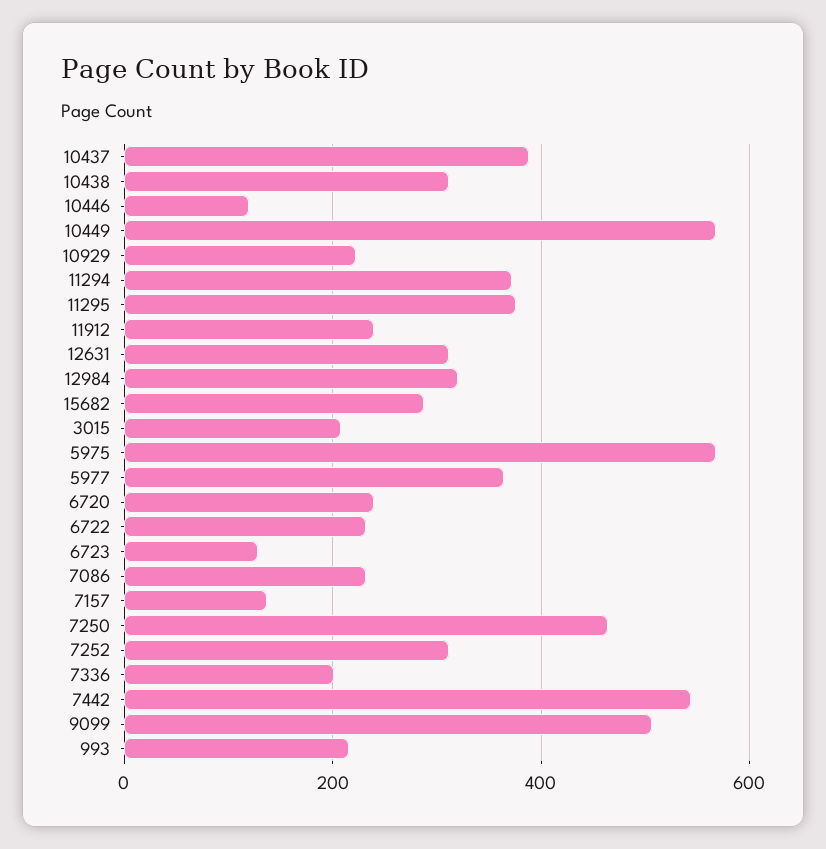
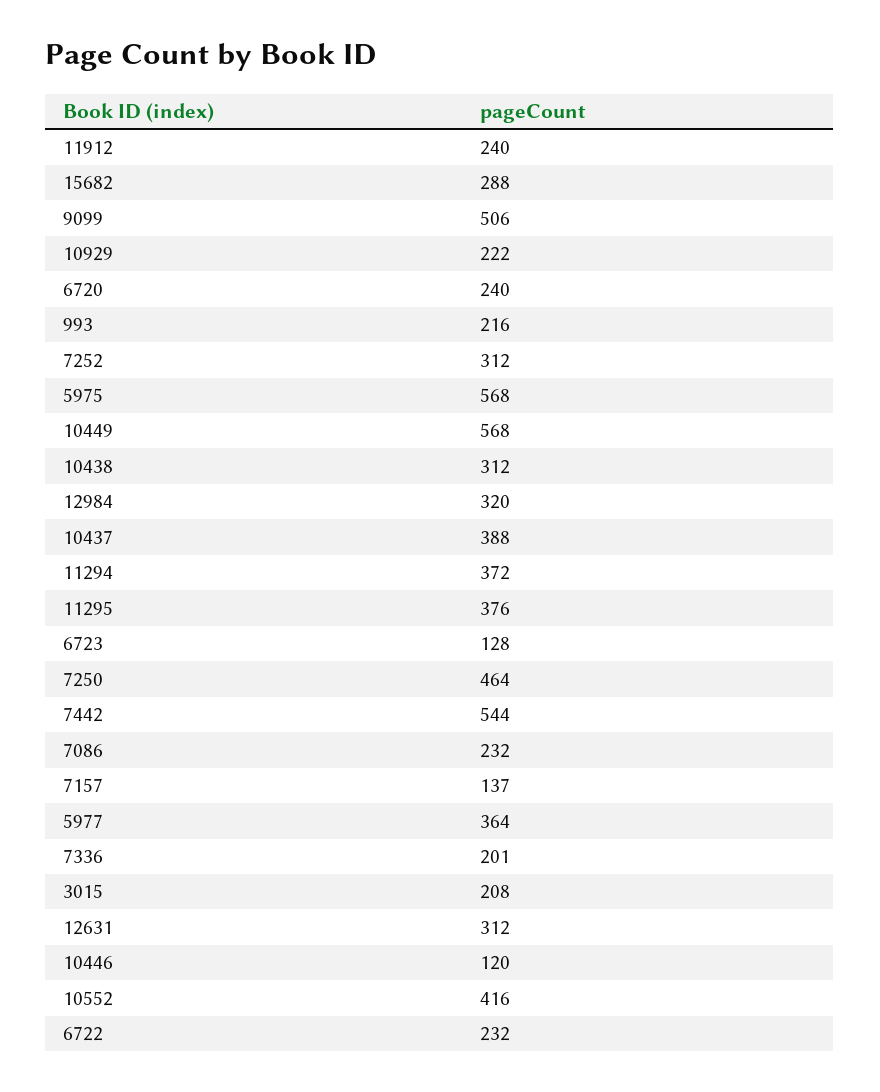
10552: none -> 416

